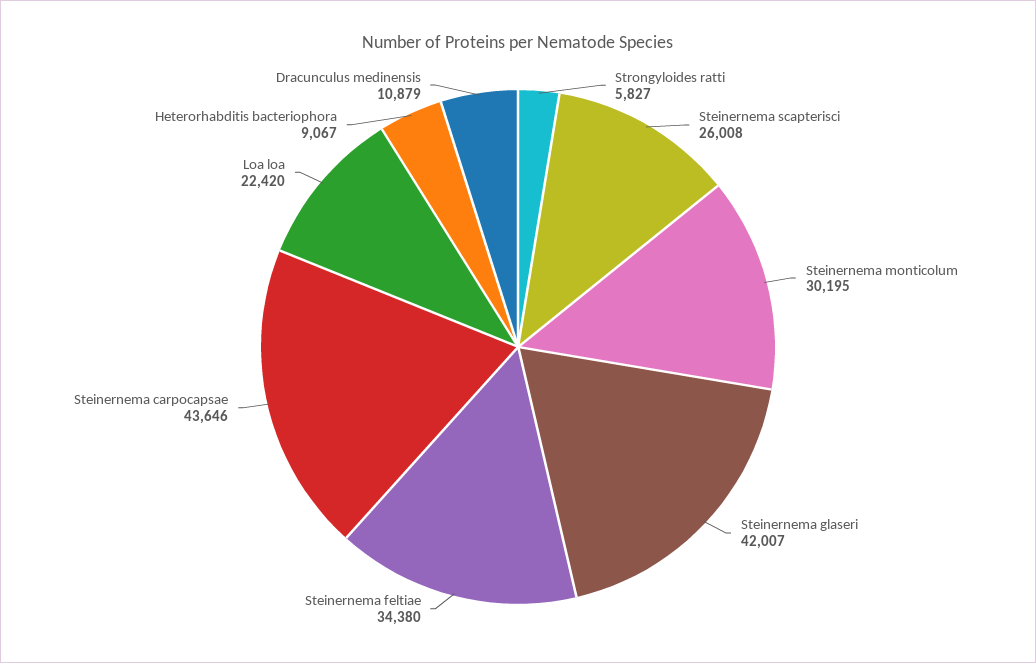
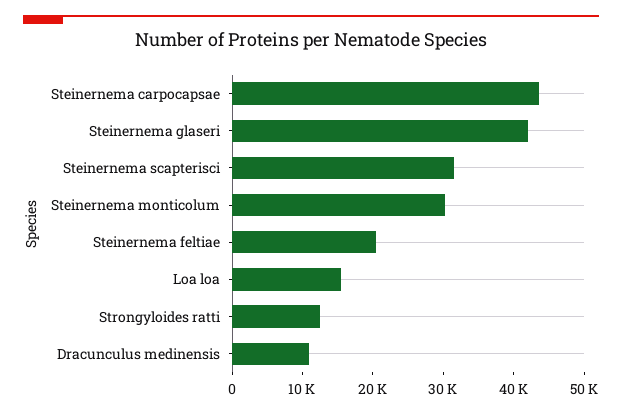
Strongyloides ratti: 5827 -> 12000
Steinernema scapterisci: 26008 -> 32000
Steinernema feltiae: 34380 -> 20000
Loa loa: 22420 -> 16000
Heterorhabditis bacteriophora: 9067 -> none

